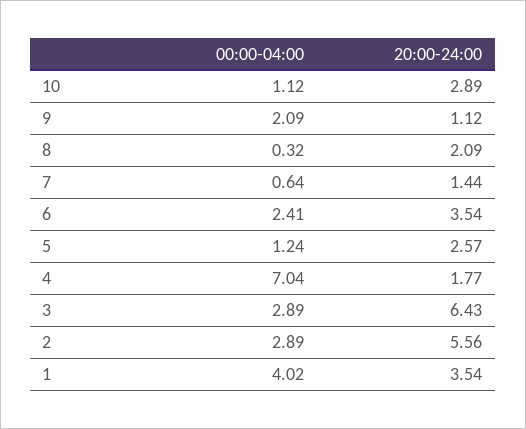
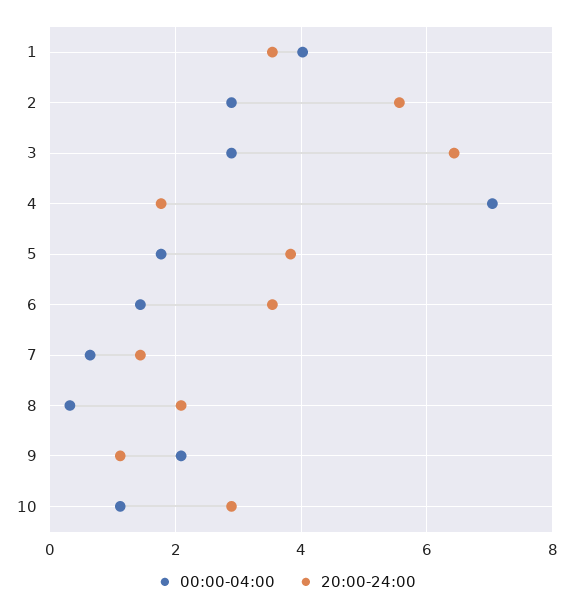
00:00-04:00, 6: 2.41 -> 1.4
00:00-04:00, 5: 1.24 -> 1.8
20:00-24:00, 5: 2.57 -> 3.8

